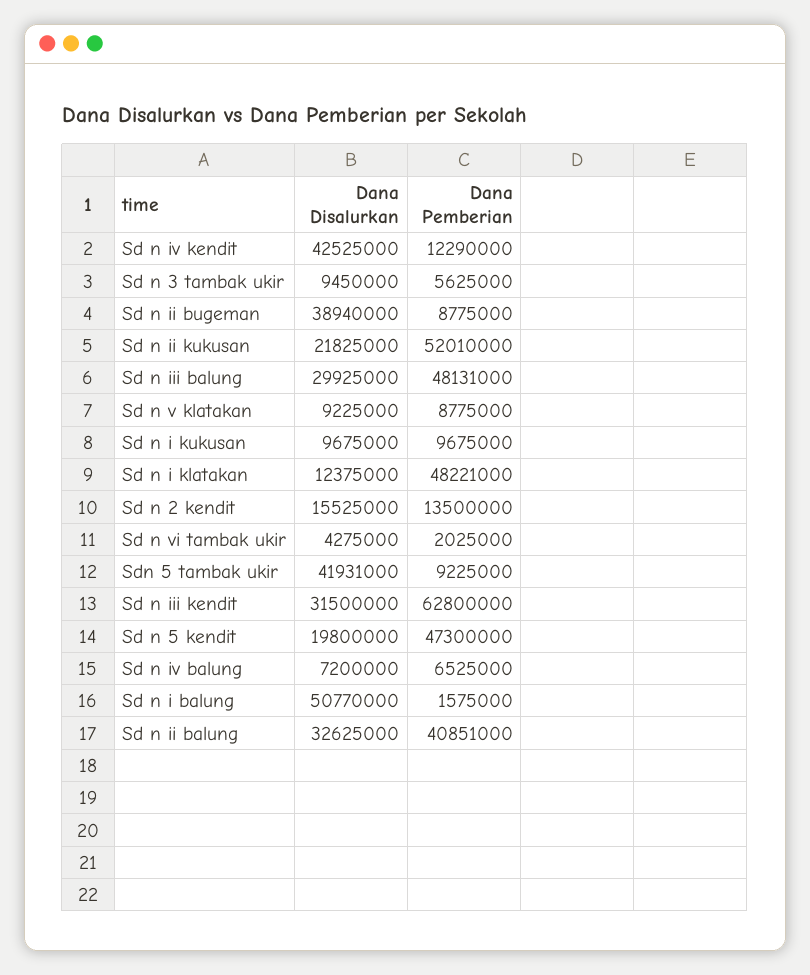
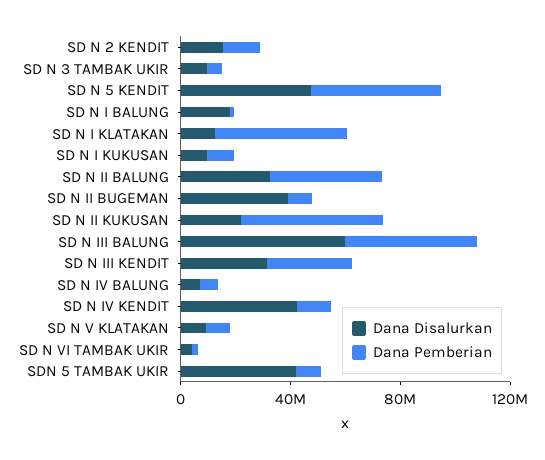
Dana Disalurkan, Sd n iii balung: 29925000 -> 60000000
Dana Pemberian, Sd n iii kendit: 62800000 -> 30000000
Dana Disalurkan, Sd n 5 kendit: 19800000 -> 50000000
Dana Disalurkan, Sd n i balung: 50770000 -> 20000000

